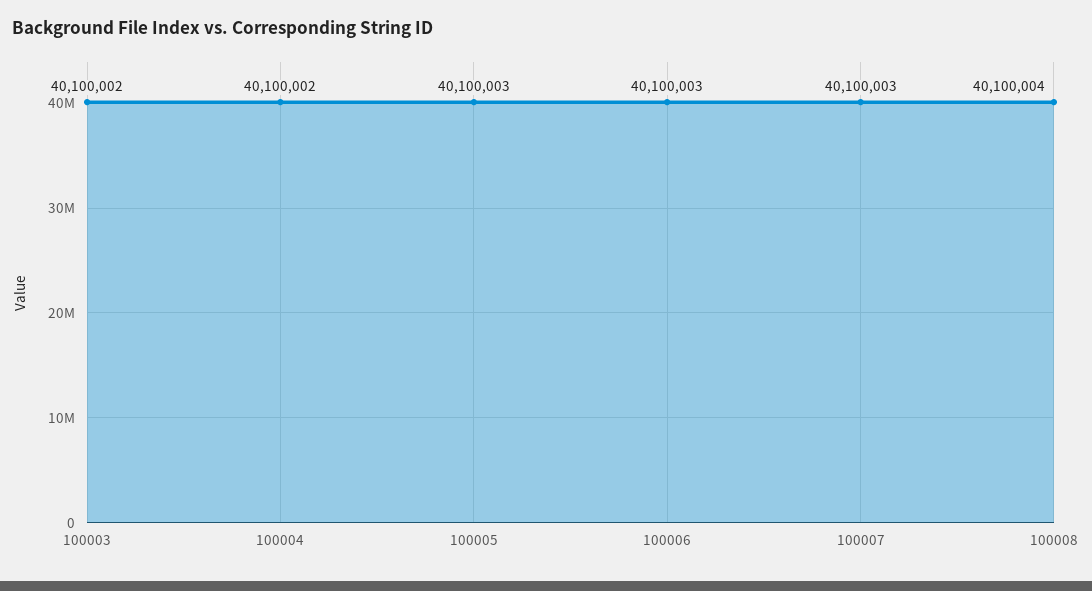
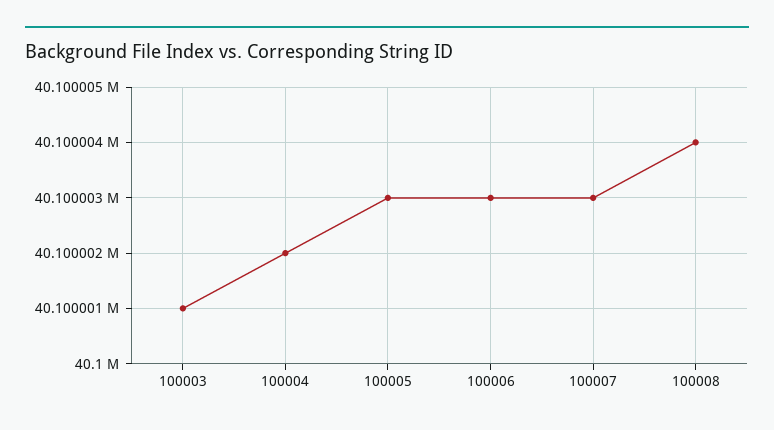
100003: 40100002 -> 40100001

